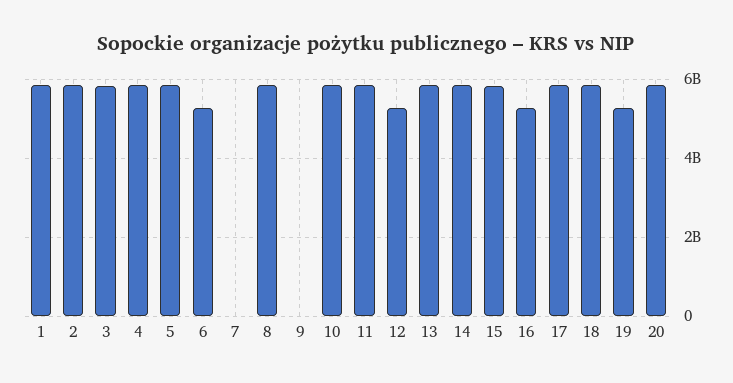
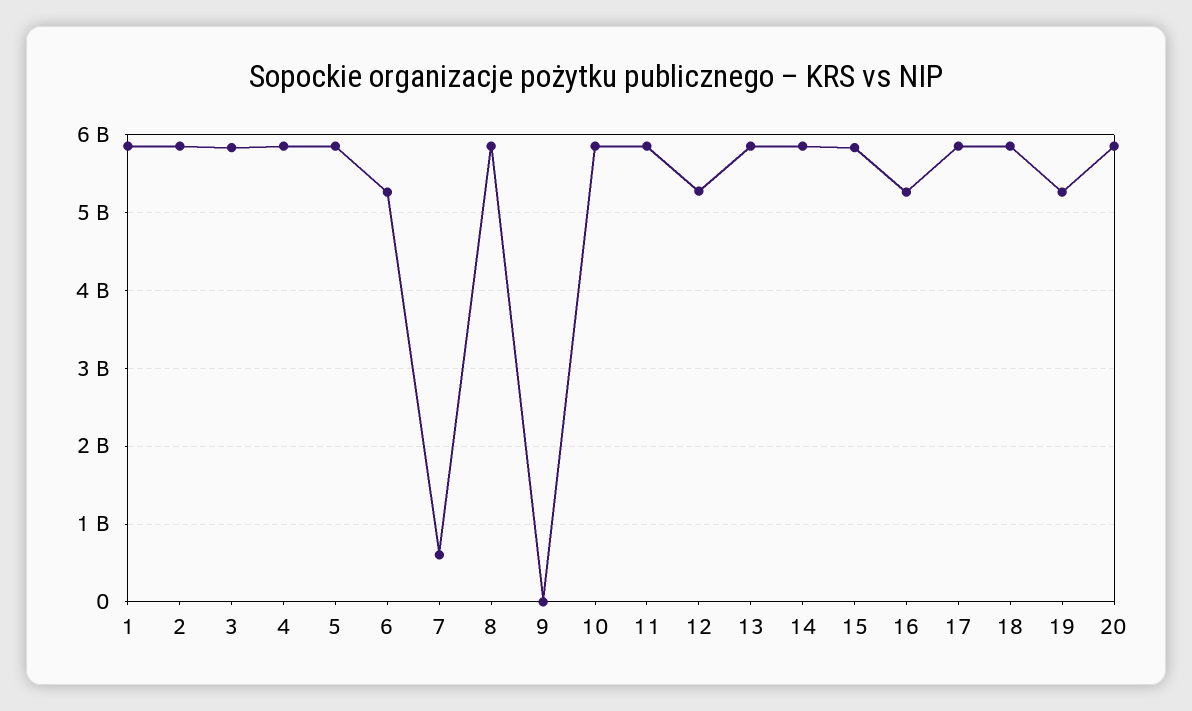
7: 0 -> 600000000

